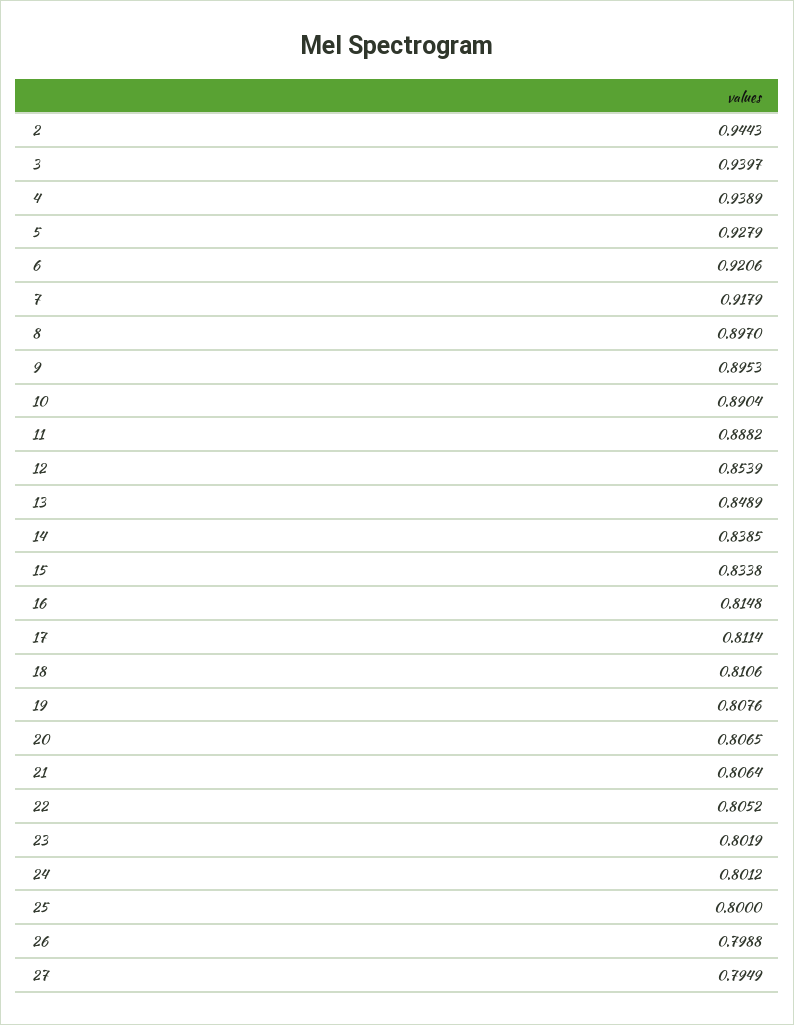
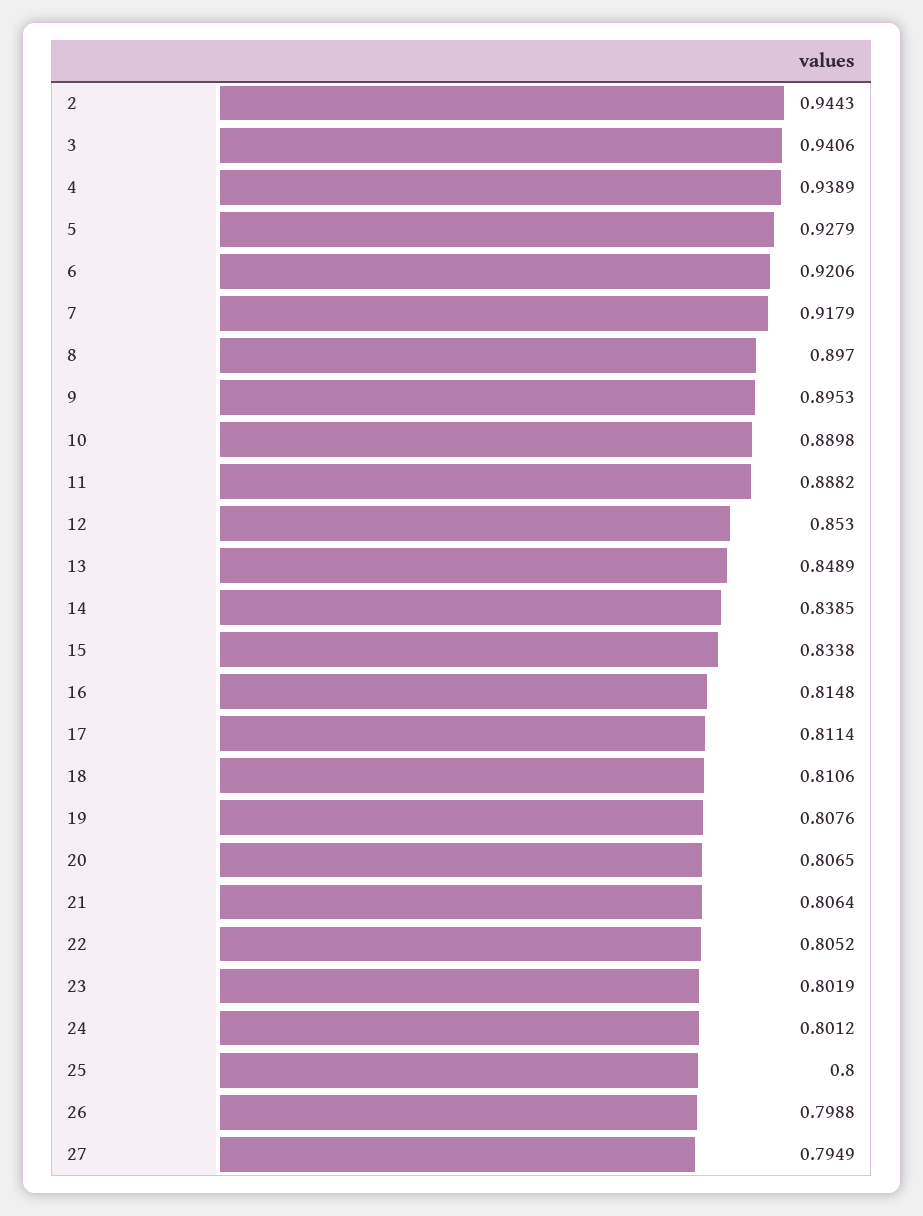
3: 0.9397 -> 0.9406
10: 0.8904 -> 0.8898
12: 0.8539 -> 0.853

